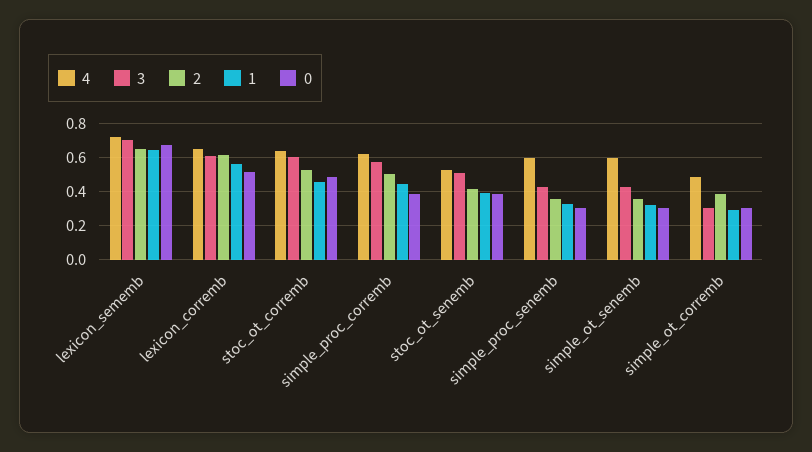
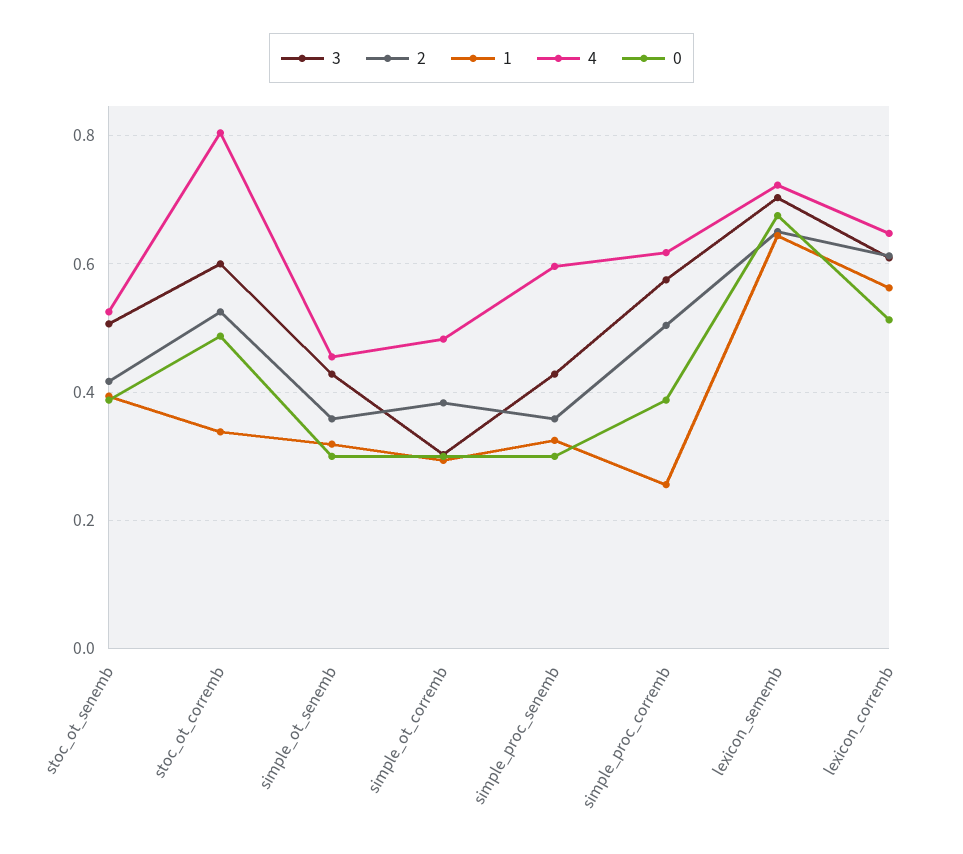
4, stoc_ot_corremb: 0.65 -> 0.8
1, stoc_ot_corremb: 0.45 -> 0.34
1, simple_proc_corremb: 0.45 -> 0.26
4, simple_ot_senemb: 0.6 -> 0.46

